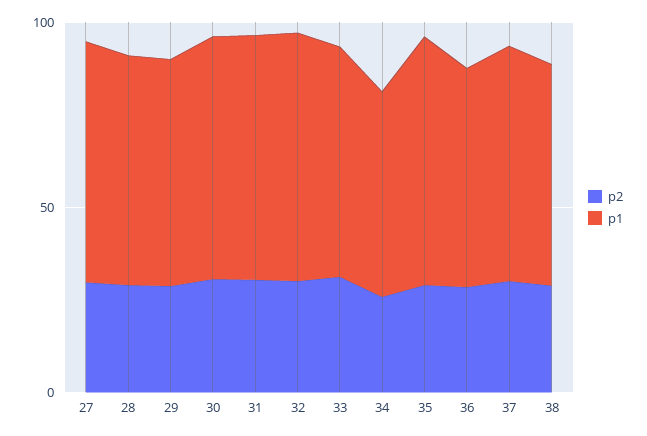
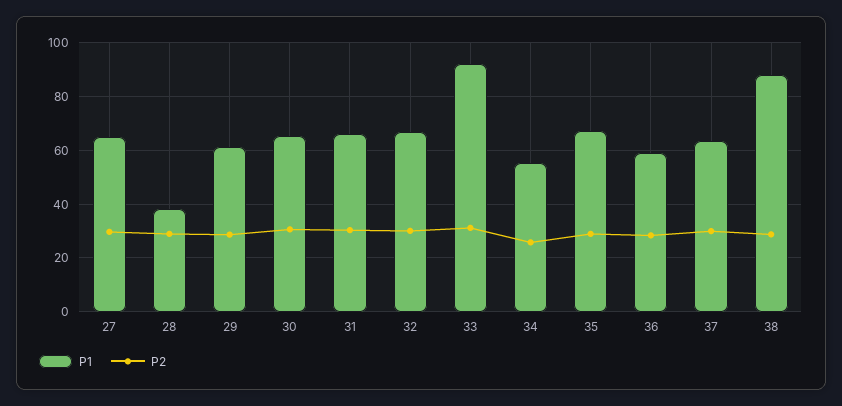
p1, 28: 60 -> 37.5
p1, 33: 60 -> 92.5
p1, 38: 60 -> 87.5

